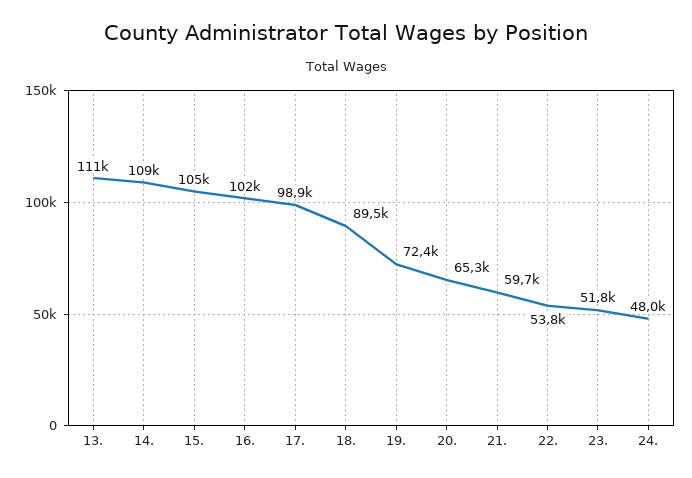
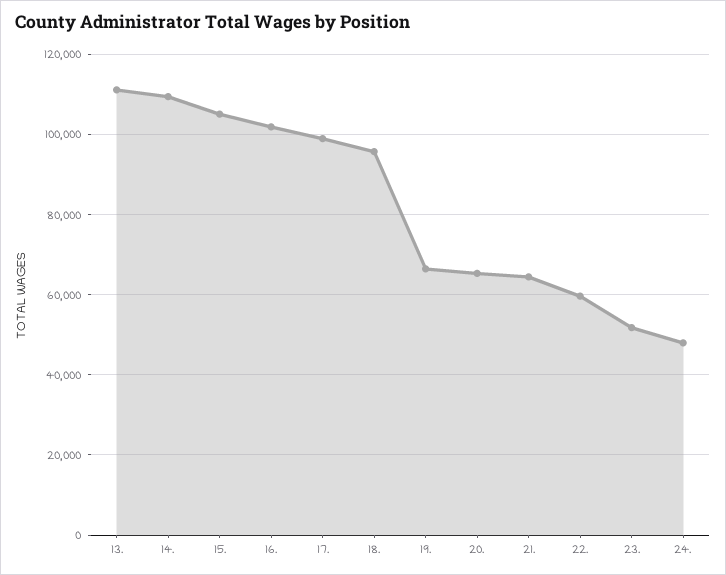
18.: 89500 -> 96000
19.: 72400 -> 66000
21.: 59700 -> 64000
22.: 53800 -> 60000

